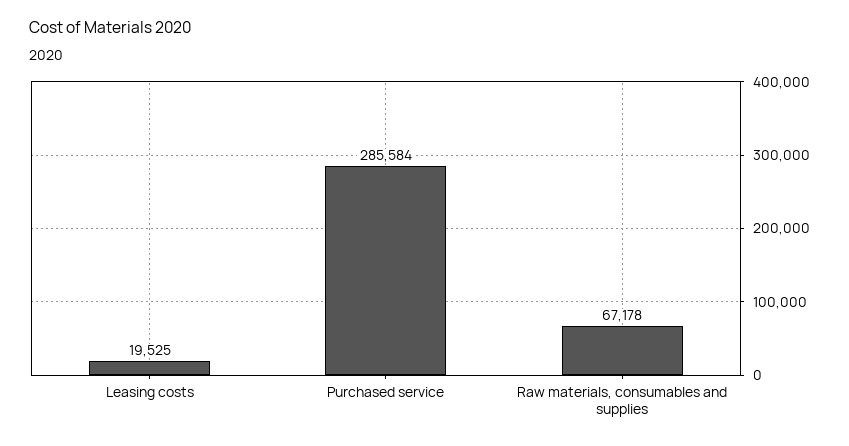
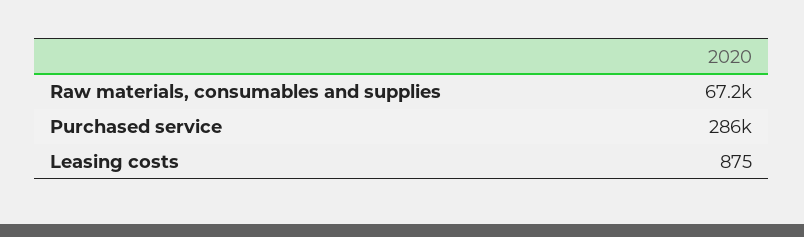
Leasing costs: 19525 -> 875

